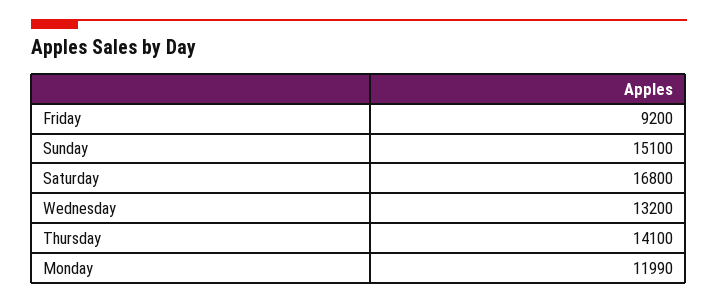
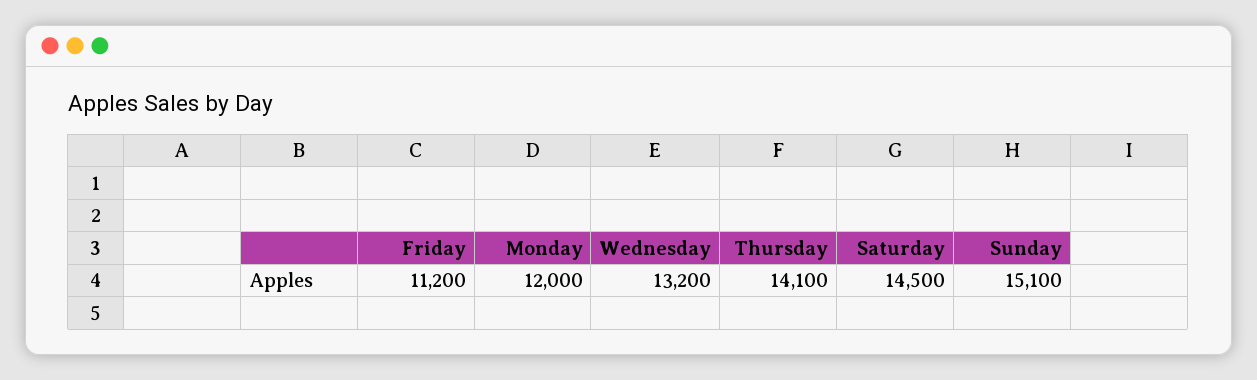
Friday: 9200 -> 11200
Saturday: 16800 -> 14500
Monday: 11990 -> 12000

